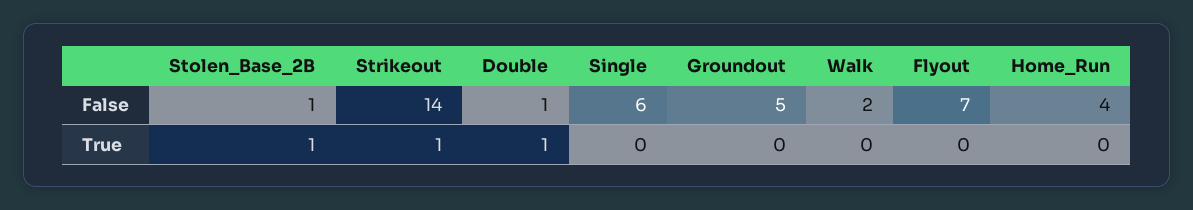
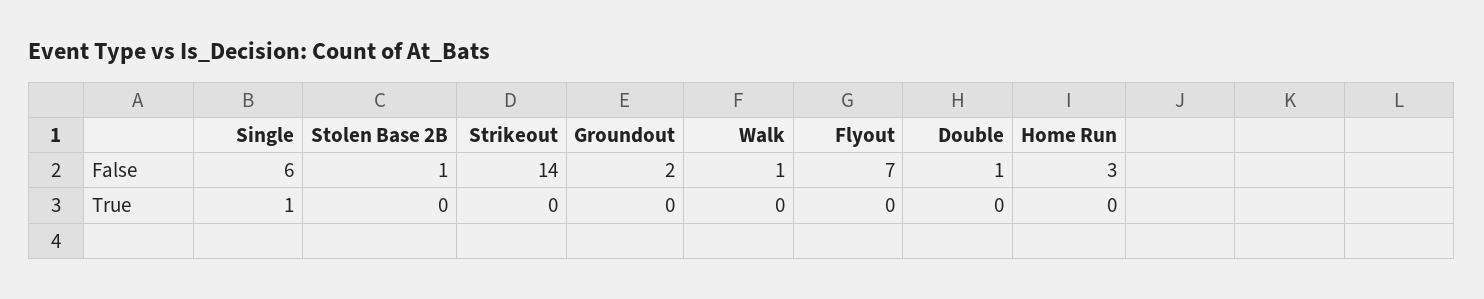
Groundout, False: 5 -> 2
Walk, False: 2 -> 1
Home_Run, False: 4 -> 3
Stolen_Base_2B, True: 1 -> 0
Strikeout, True: 1 -> 0
Double, True: 1 -> 0
Single, True: 0 -> 1

